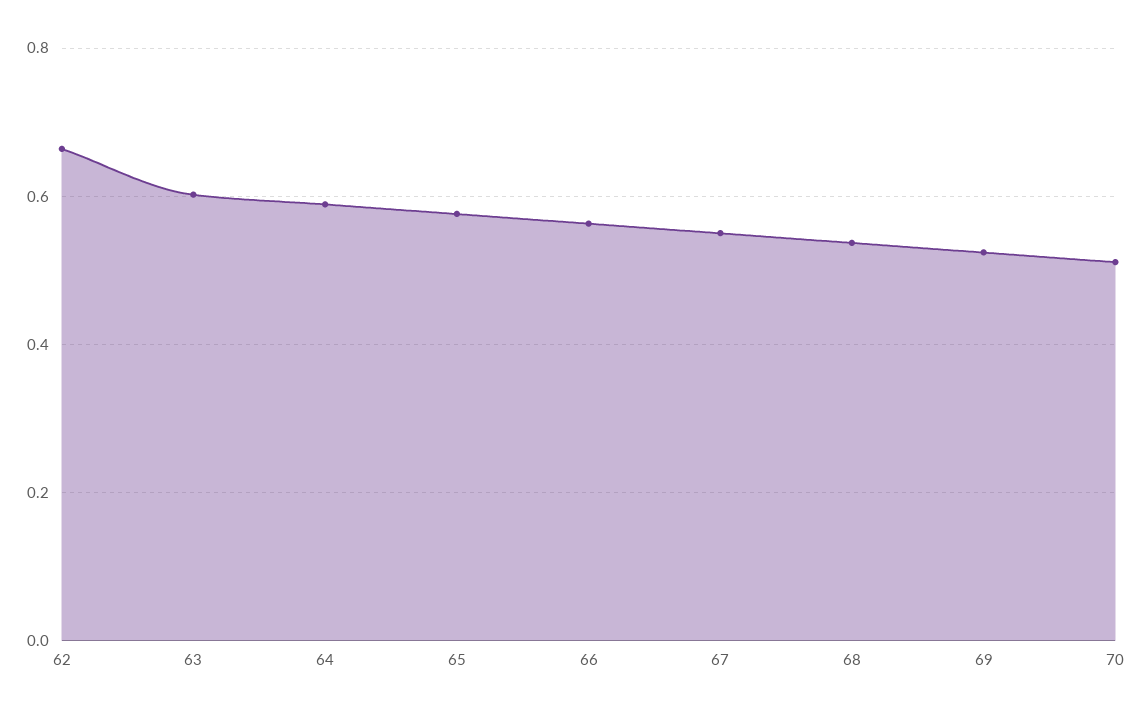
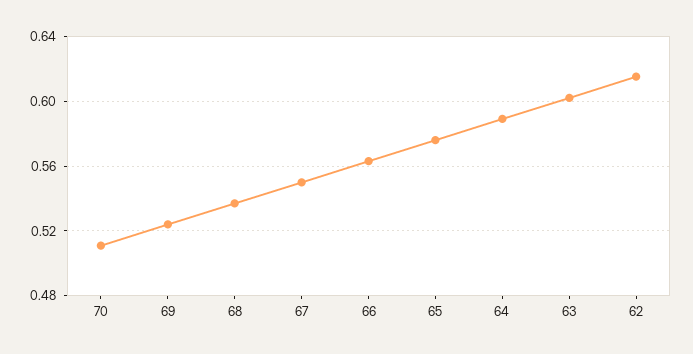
62: 0.66 -> 0.615

